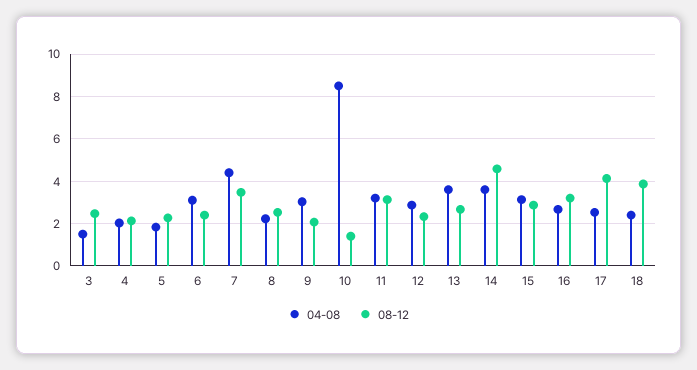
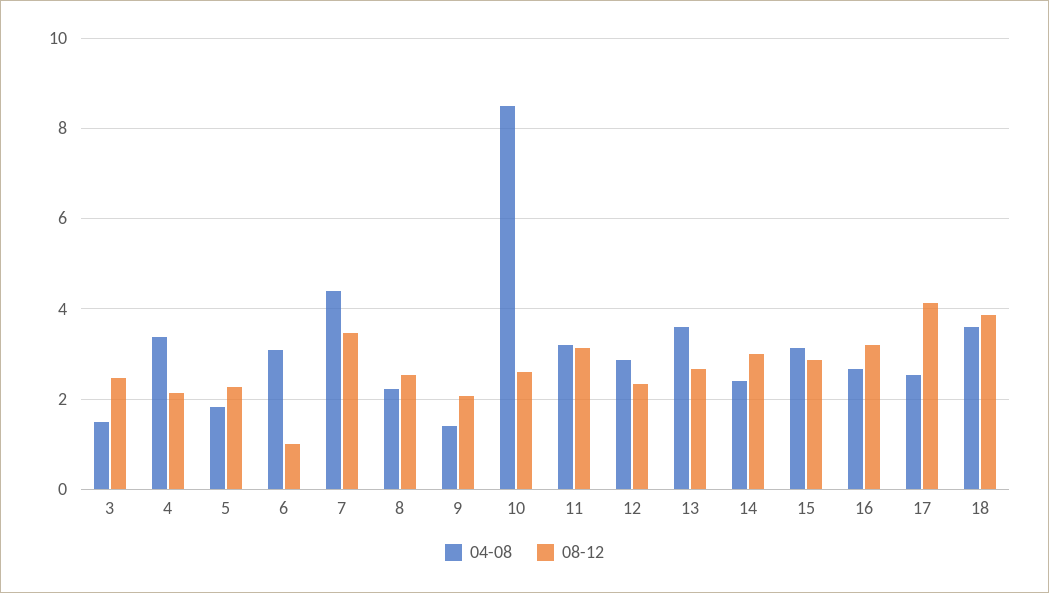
04-08, 4: 2 -> 3.4
08-12, 6: 2.5 -> 1
04-08, 9: 3 -> 1.4
08-12, 10: 1.5 -> 2.6
04-08, 14: 3.5 -> 2.4
08-12, 14: 4.5 -> 3
04-08, 18: 2.5 -> 3.6

